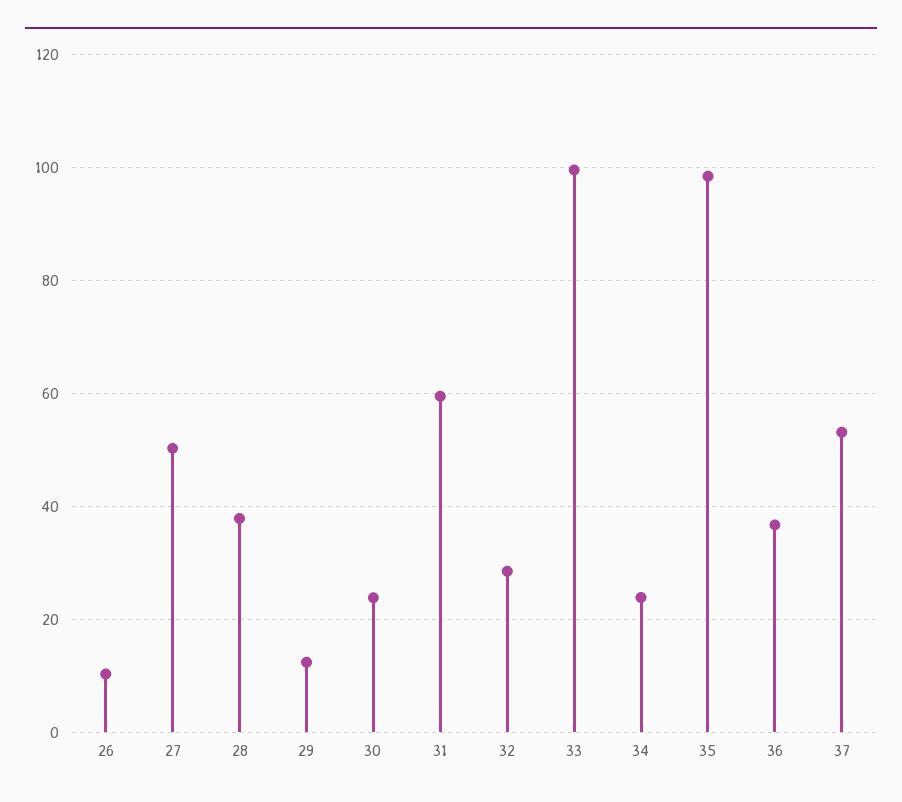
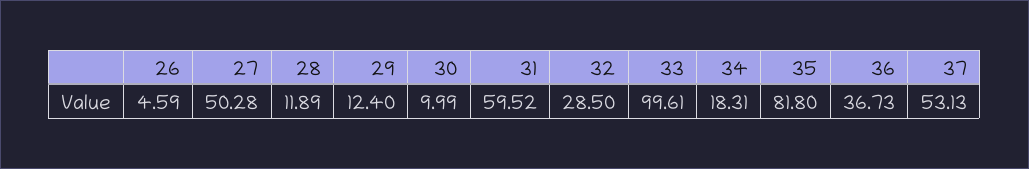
26: 10 -> 4.59
28: 38 -> 11.89
30: 24 -> 9.99
34: 24 -> 18.31
35: 98 -> 81.8

